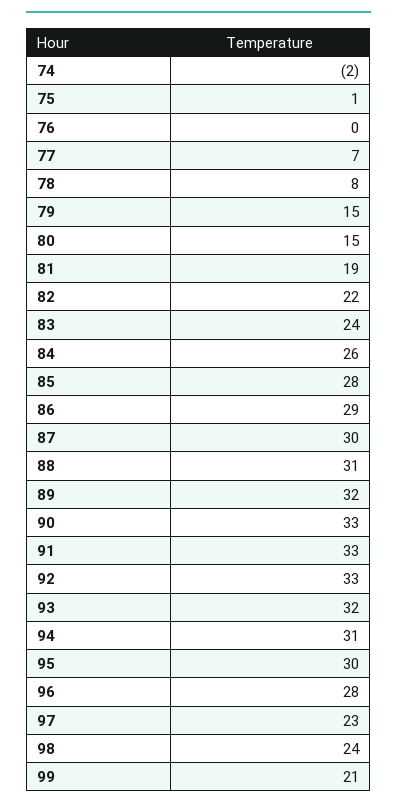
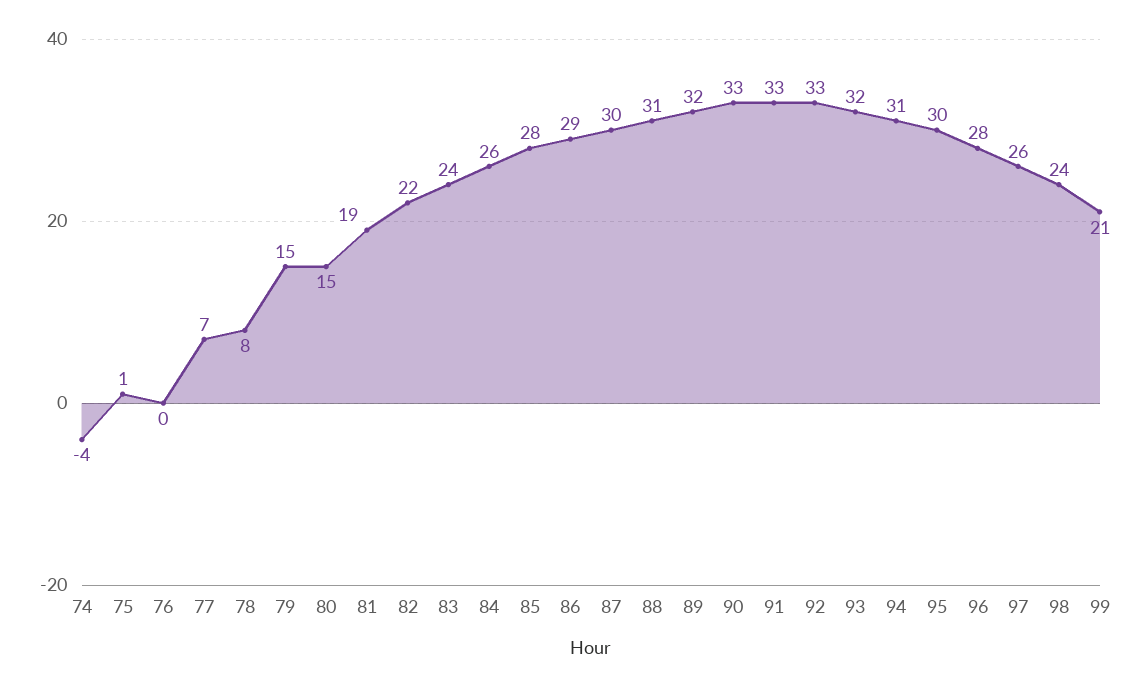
74: -2 -> -4
97: 23 -> 26

